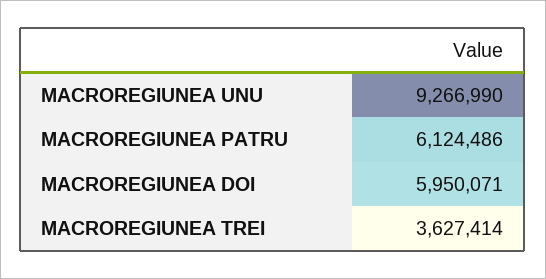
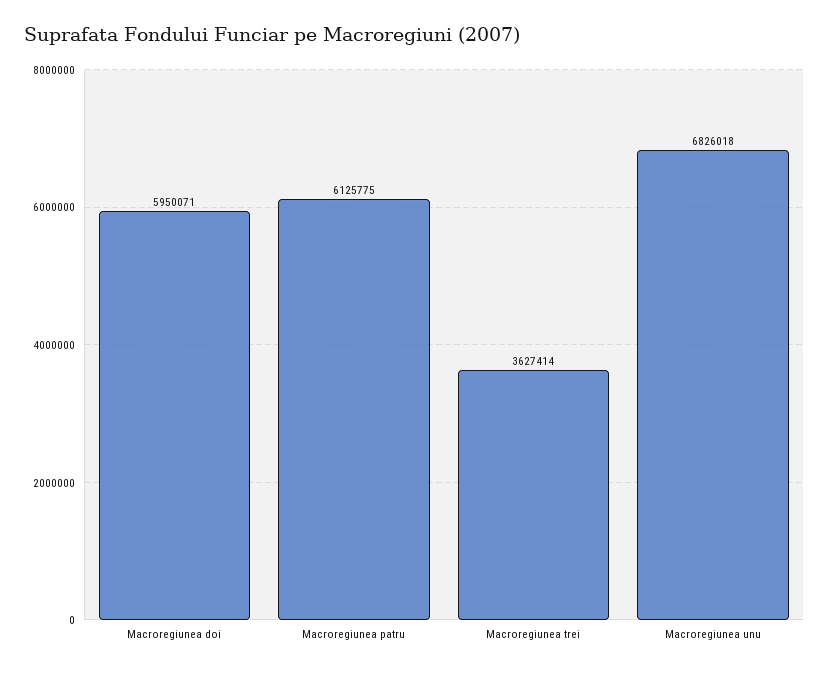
MACROREGIUNEA UNU: 9266990 -> 6826018
MACROREGIUNEA PATRU: 6124486 -> 6125775

